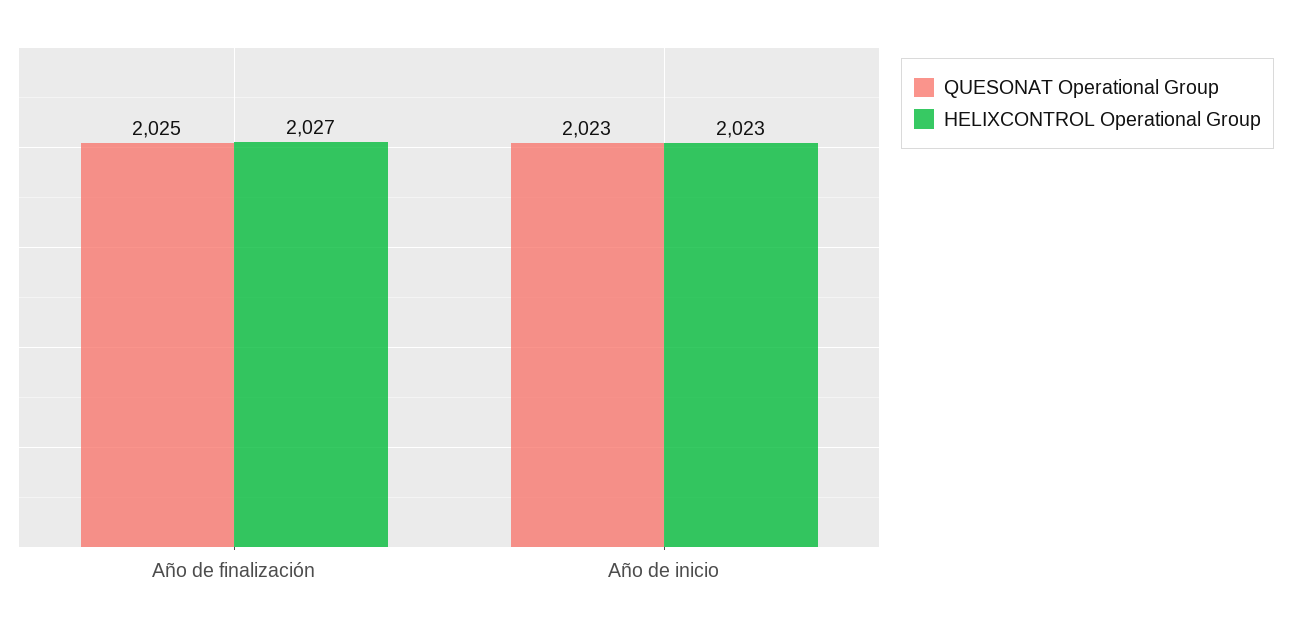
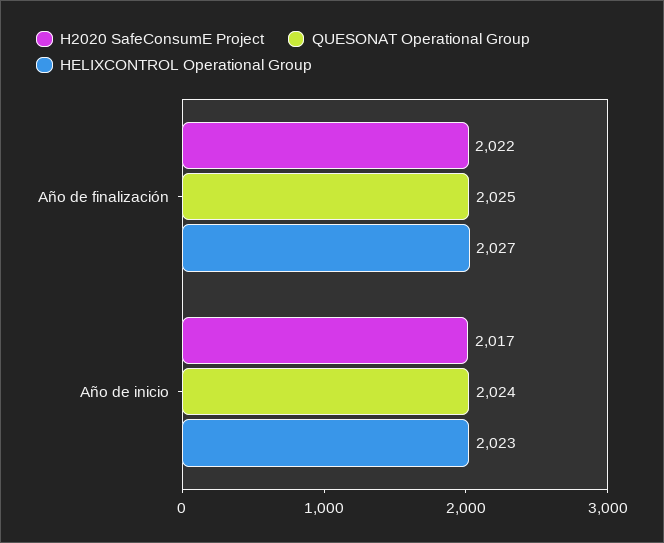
QUESONAT Operational Group, Año de inicio: 2023 -> 2024
H2020 SafeConsumE Project, Año de finalización: none -> 2022
H2020 SafeConsumE Project, Año de inicio: none -> 2017

